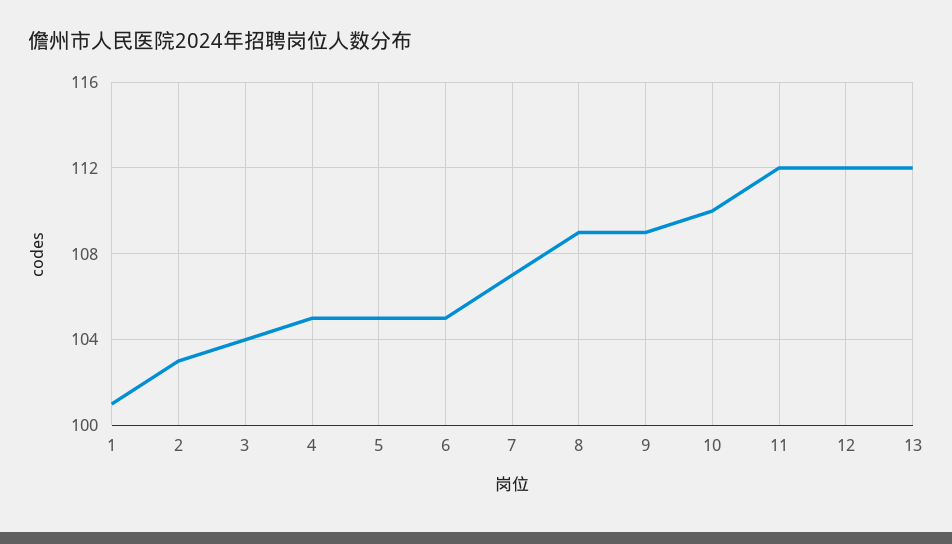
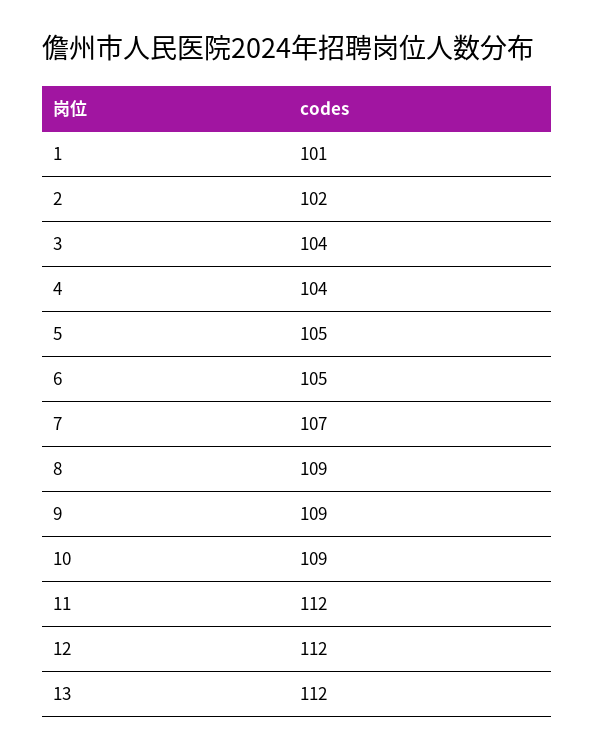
2: 103 -> 102
4: 105 -> 104
10: 110 -> 109

